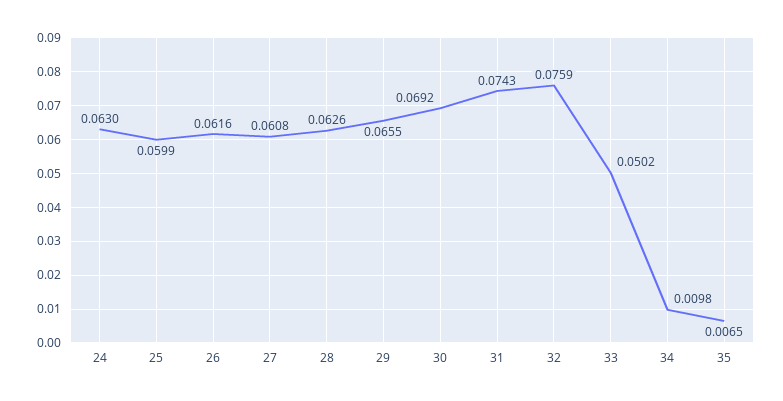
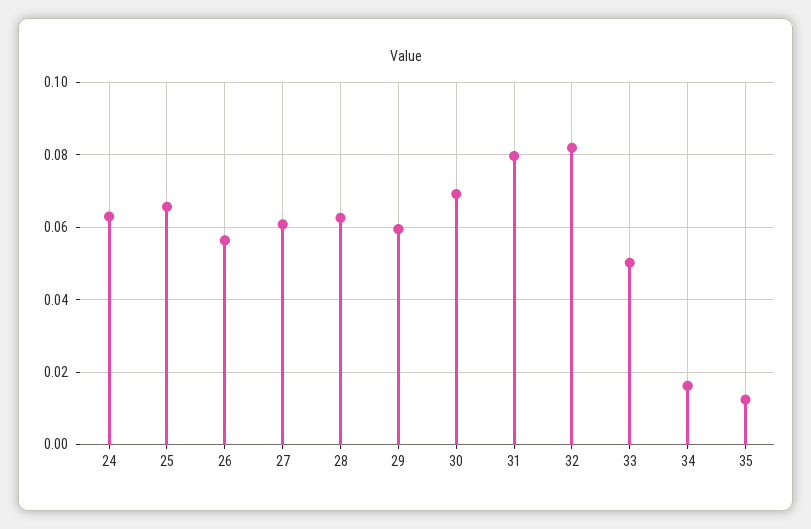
25: 0.0599 -> 0.066
26: 0.0616 -> 0.056
29: 0.0655 -> 0.06
31: 0.0743 -> 0.08
32: 0.0759 -> 0.082
34: 0.0098 -> 0.016
35: 0.0065 -> 0.012

